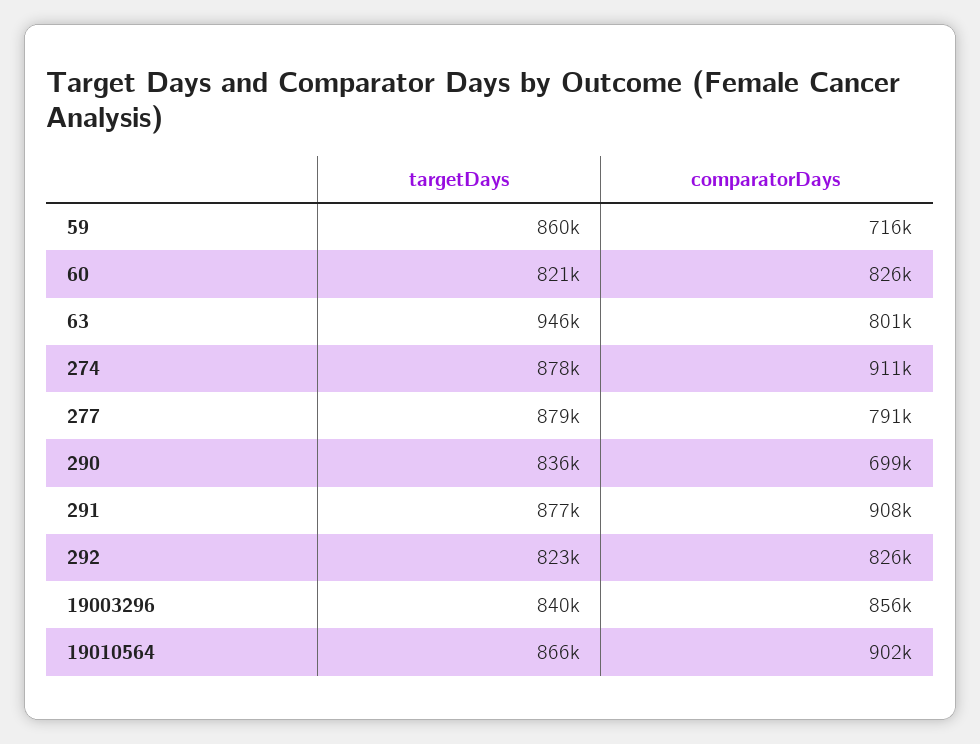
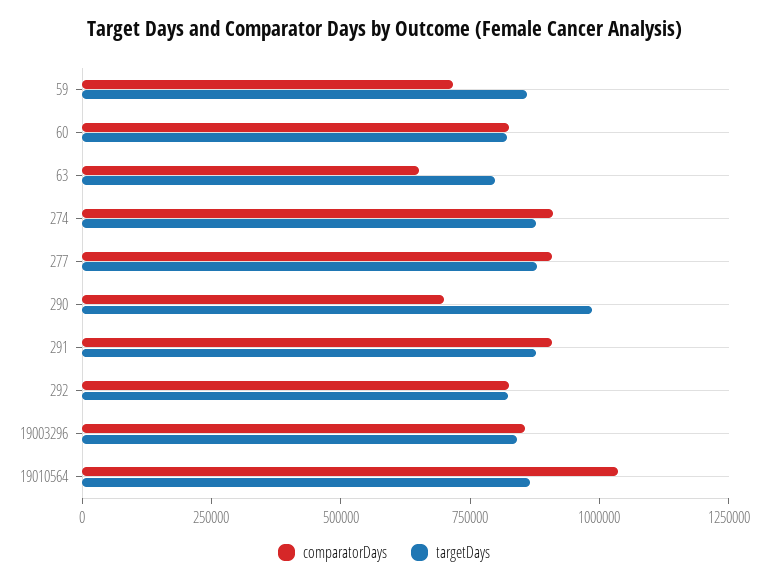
targetDays, 63: 946000 -> 800000
comparatorDays, 63: 801000 -> 650000
comparatorDays, 277: 791000 -> 900000
targetDays, 290: 836000 -> 1000000
comparatorDays, 19010564: 902000 -> 1050000

